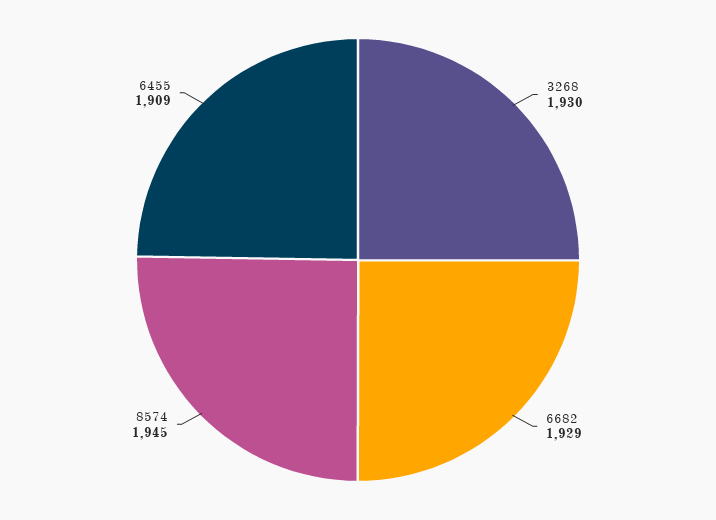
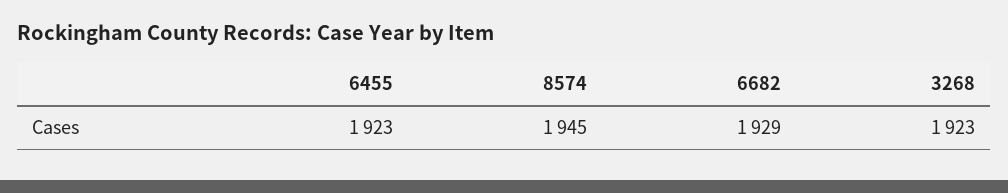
3268: 1930 -> 1923
6455: 1909 -> 1923

